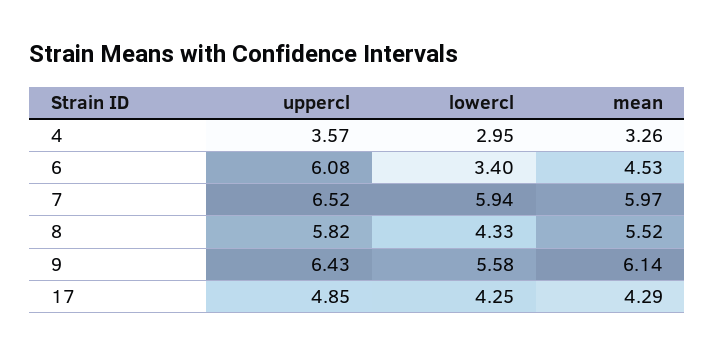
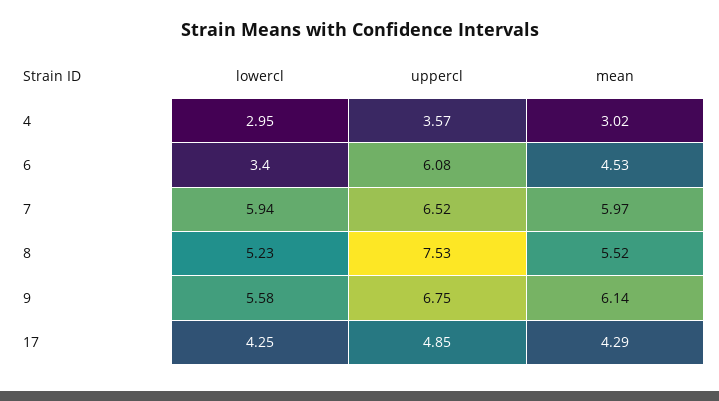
mean, 4: 3.26 -> 3.02
uppercl, 8: 5.82 -> 7.53
lowercl, 8: 4.33 -> 5.23
uppercl, 9: 6.43 -> 6.75

